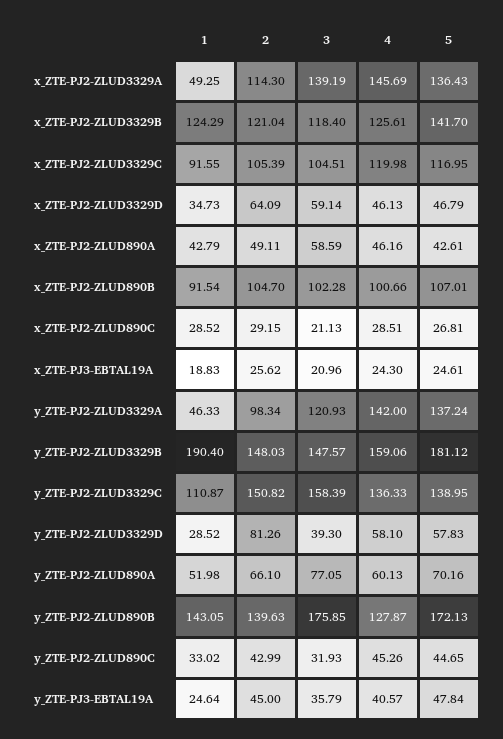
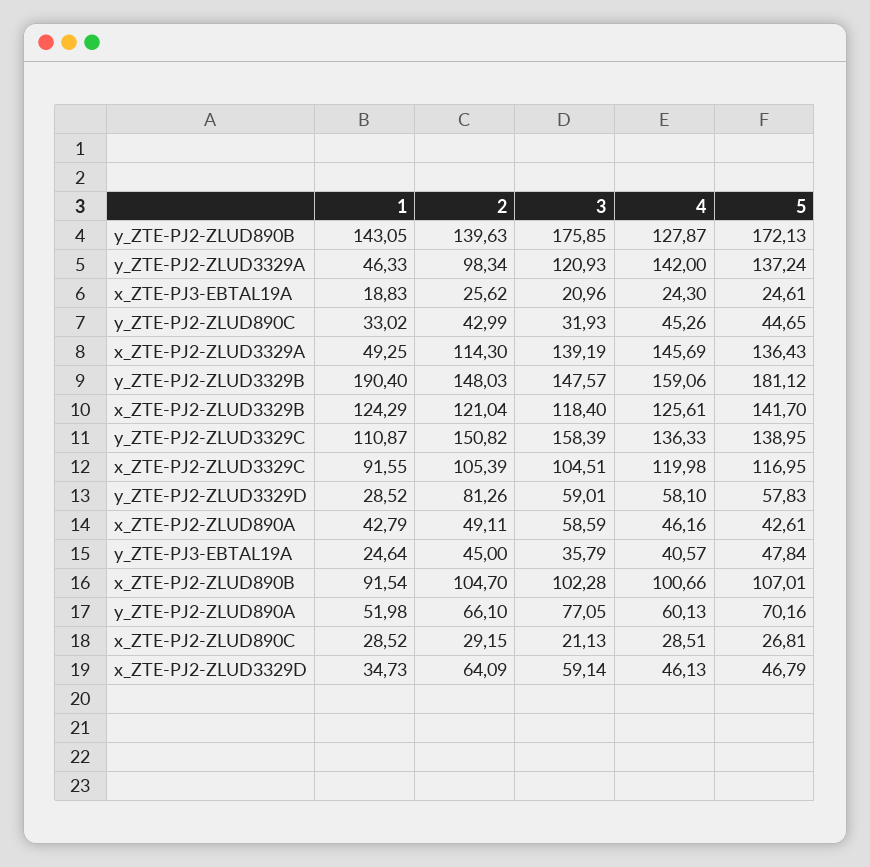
3, y_ZTE-PJ2-ZLUD3329D: 39.3 -> 59.01

